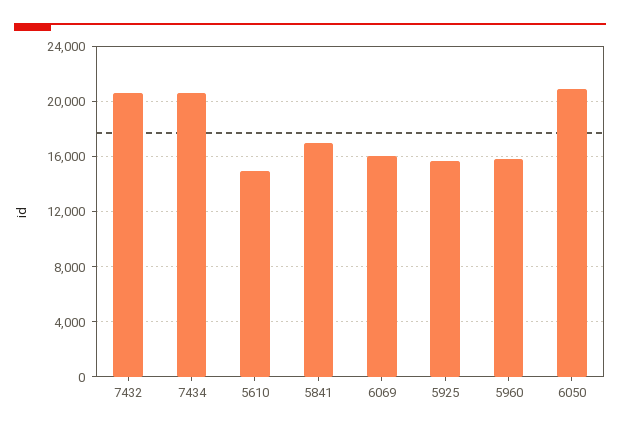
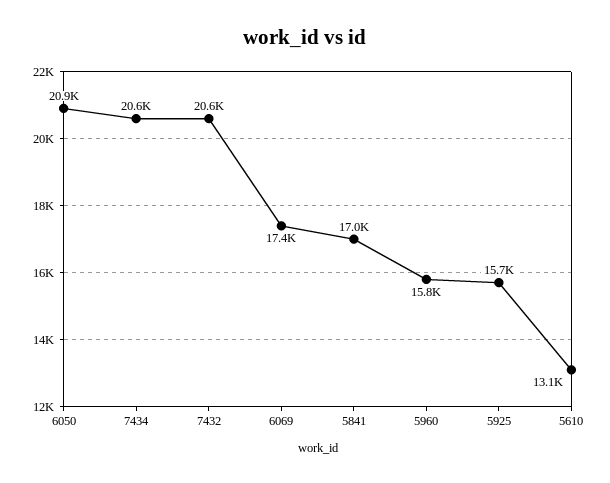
5610: 15000 -> 13100
6069: 16000 -> 17400

